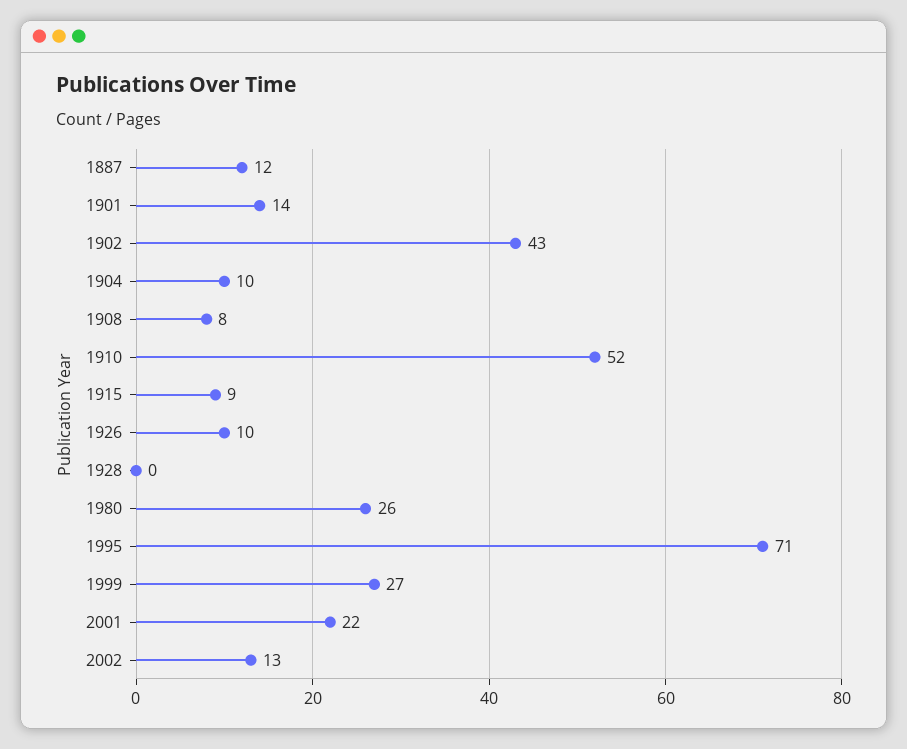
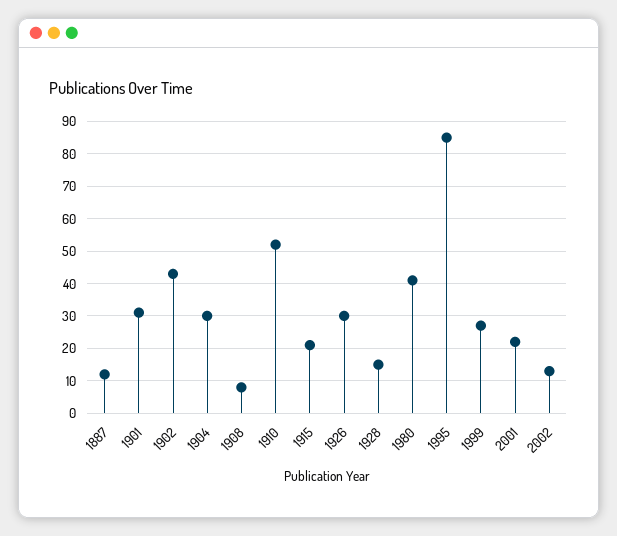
1901: 14 -> 30
1904: 10 -> 30
1915: 9 -> 20
1926: 10 -> 30
1928: 0 -> 15
1980: 26 -> 40
1995: 71 -> 85

